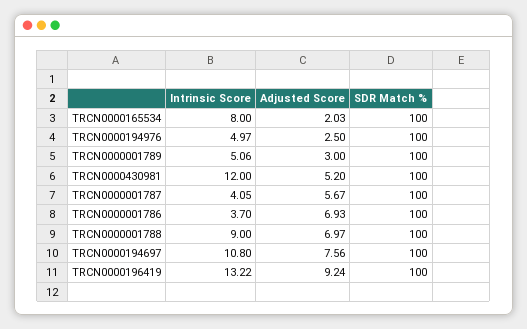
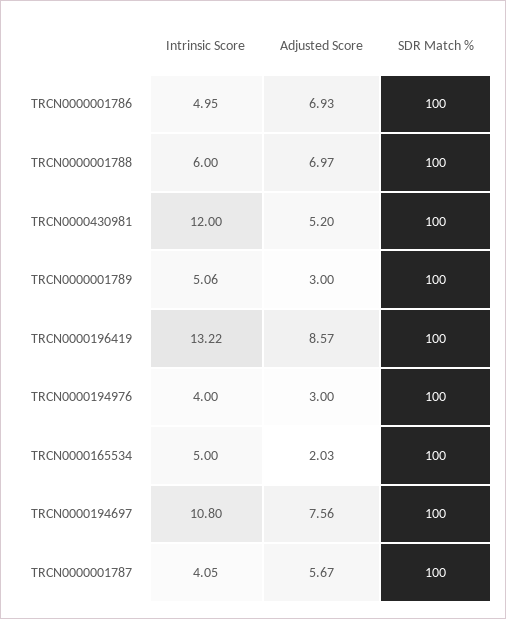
Intrinsic Score, TRCN0000165534: 8 -> 5
Intrinsic Score, TRCN0000194976: 4.97 -> 4
Adjusted Score, TRCN0000194976: 2.5 -> 3
Intrinsic Score, TRCN0000001786: 3.7 -> 4.95
Intrinsic Score, TRCN0000001788: 9 -> 6
Adjusted Score, TRCN0000196419: 9.24 -> 8.57

